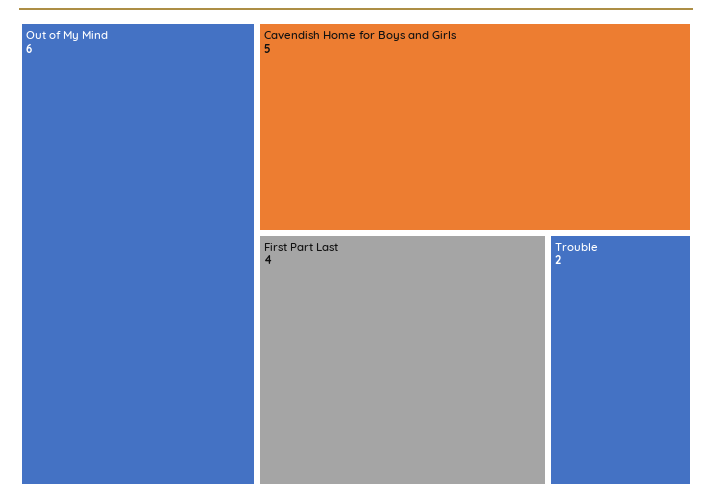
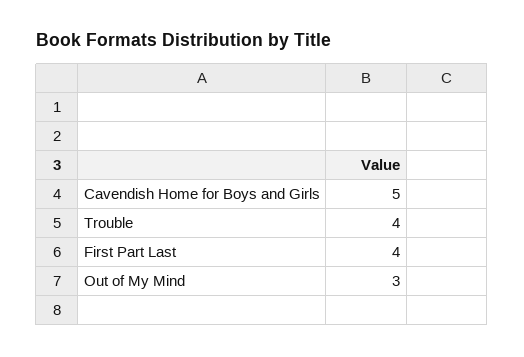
Out of My Mind: 6 -> 3
Trouble: 2 -> 4

